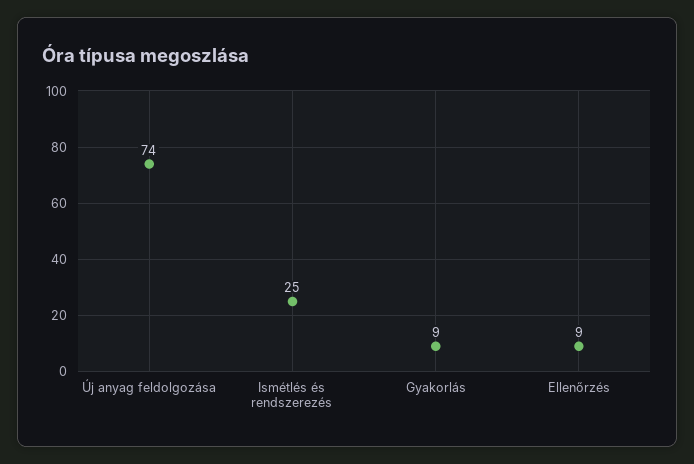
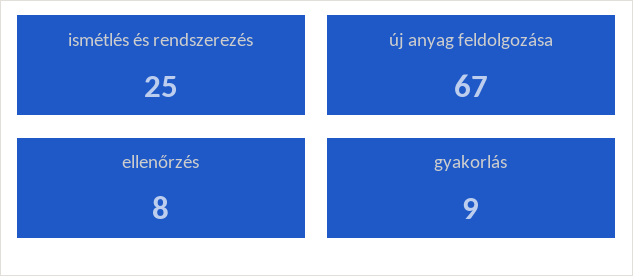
Új anyag feldolgozása: 74 -> 67
Ellenőrzés: 9 -> 8

